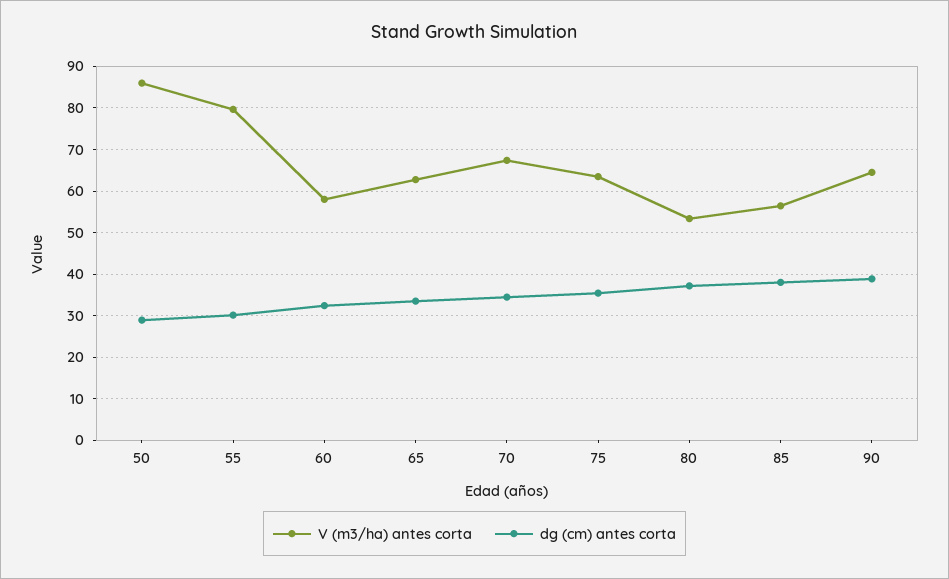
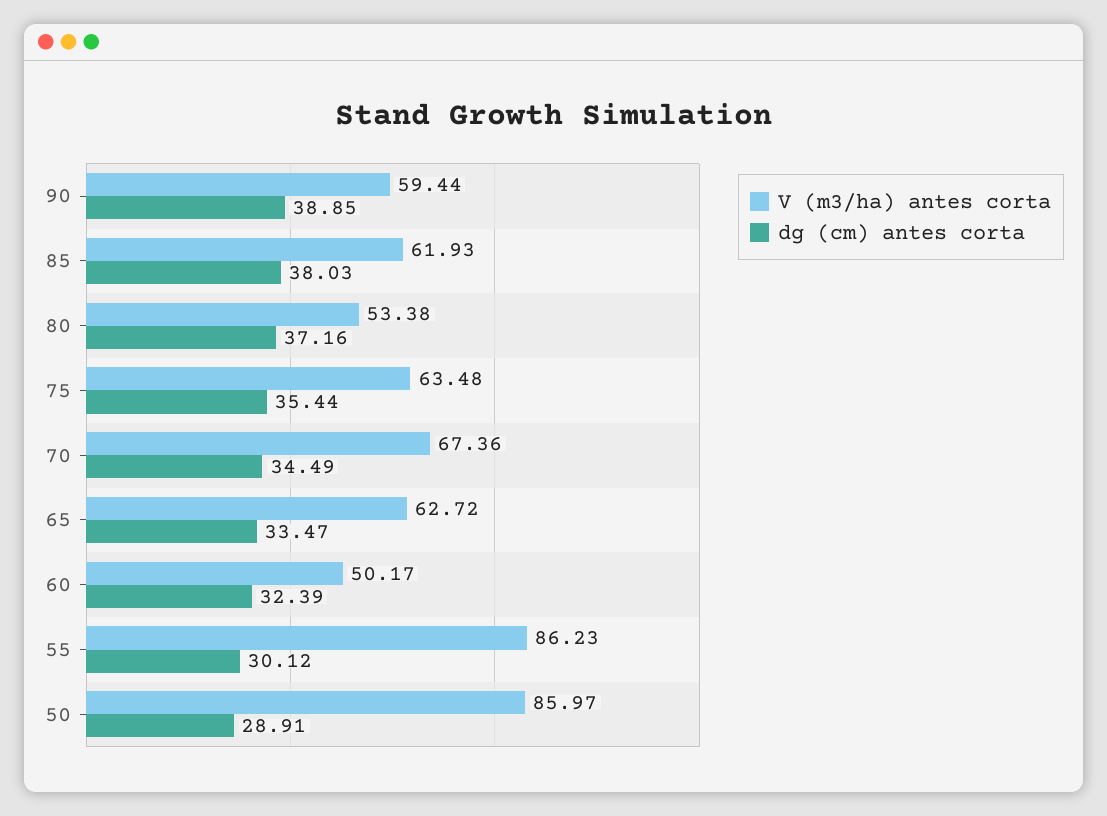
V (m3/ha) antes corta, 55: 80 -> 86.23
V (m3/ha) antes corta, 60: 58 -> 50.17
V (m3/ha) antes corta, 85: 56 -> 61.93
V (m3/ha) antes corta, 90: 64 -> 59.44

